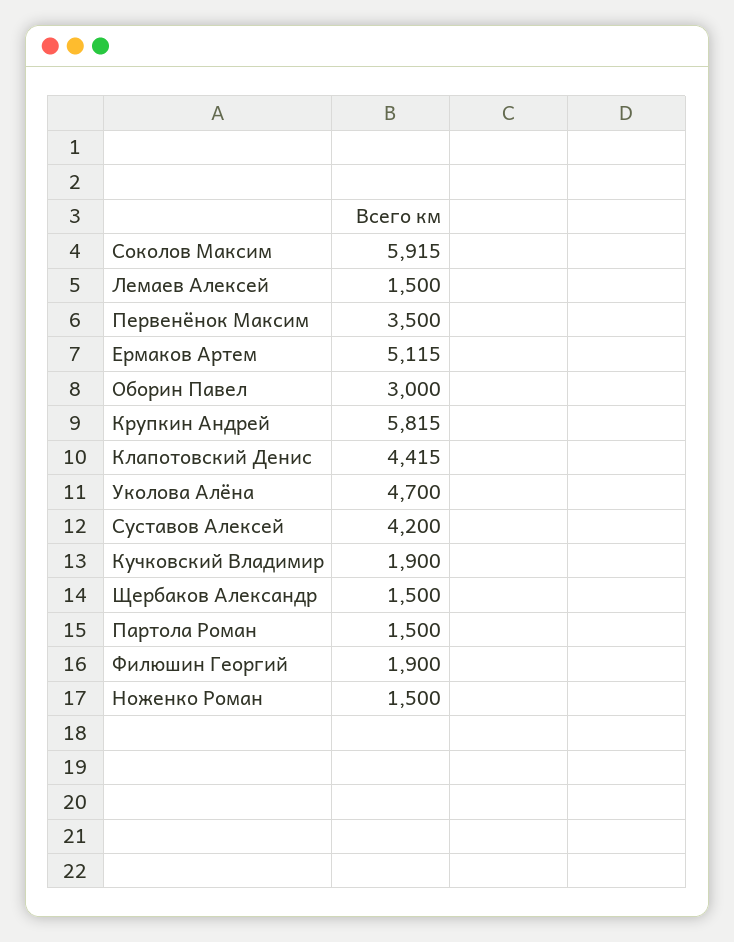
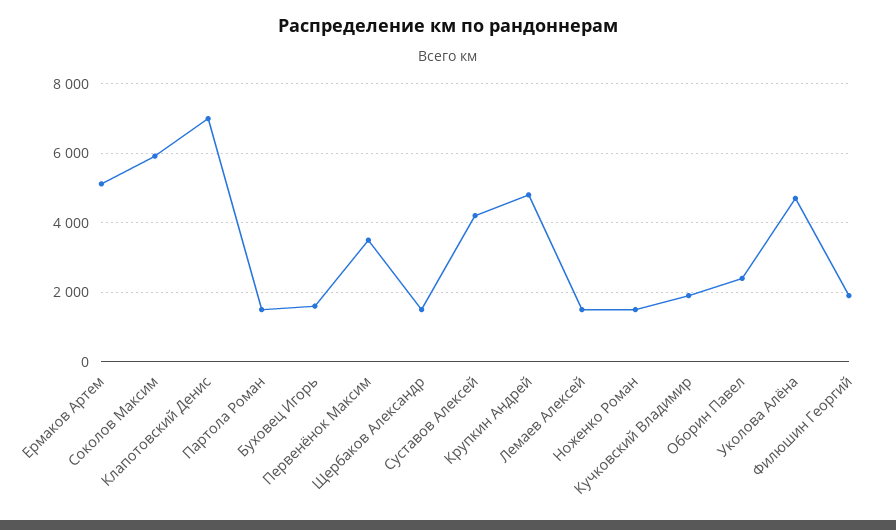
Оборин Павел: 3000 -> 2400
Крупкин Андрей: 5815 -> 4800
Клапотовский Денис: 4415 -> 7000
Буховец Игорь: none -> 1600

